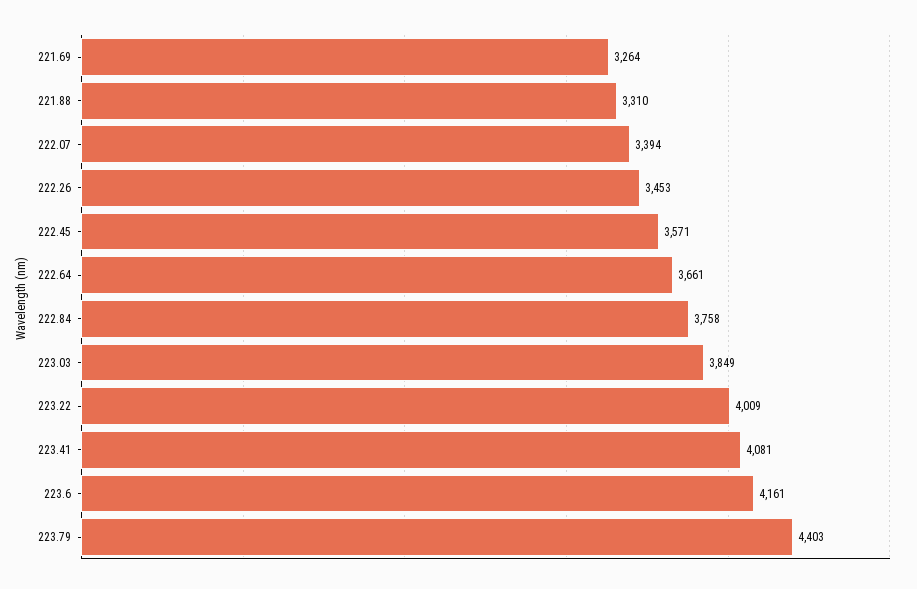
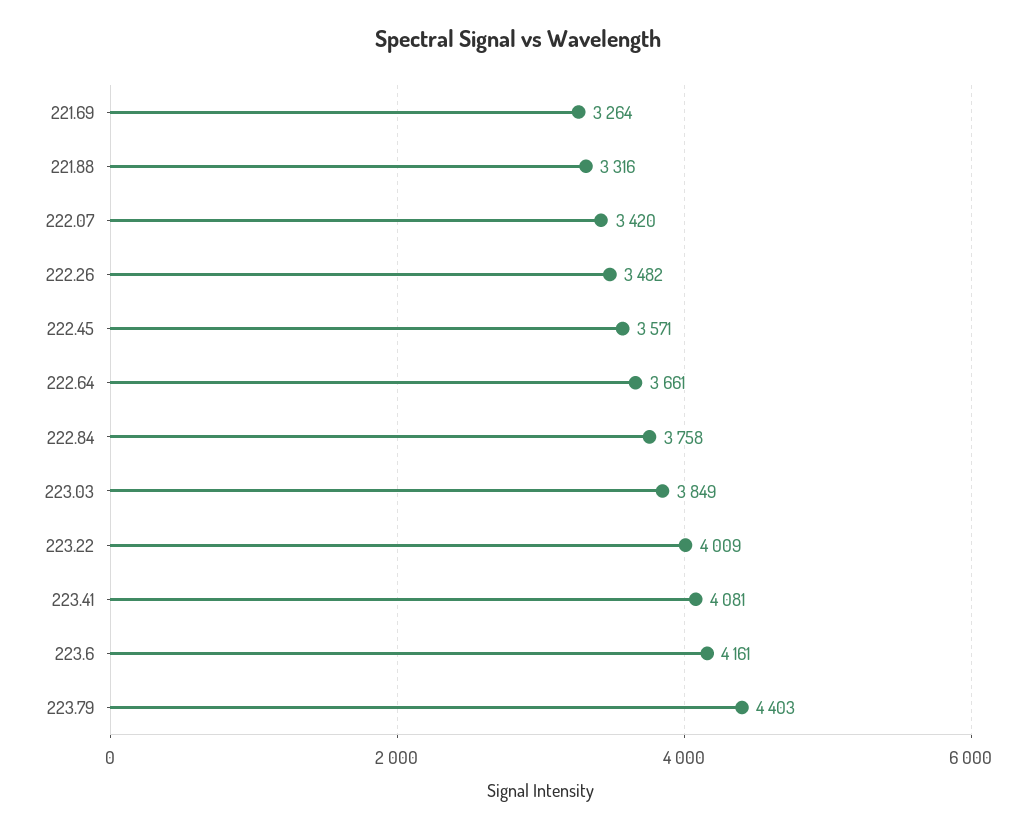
221.88: 3310 -> 3316
222.07: 3394 -> 3420
222.26: 3453 -> 3482

